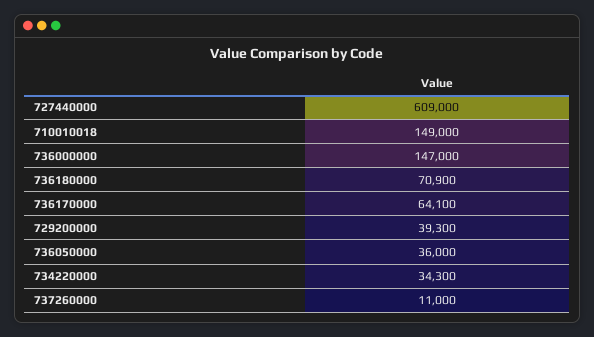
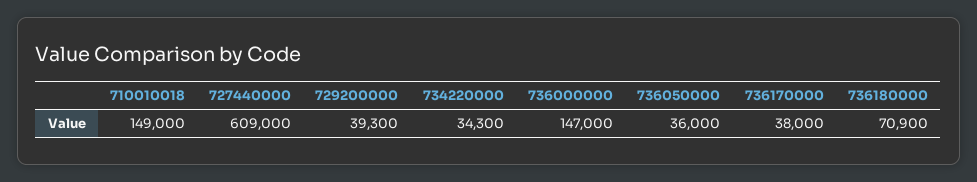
736170000: 64100 -> 38000
737260000: 11000 -> none

